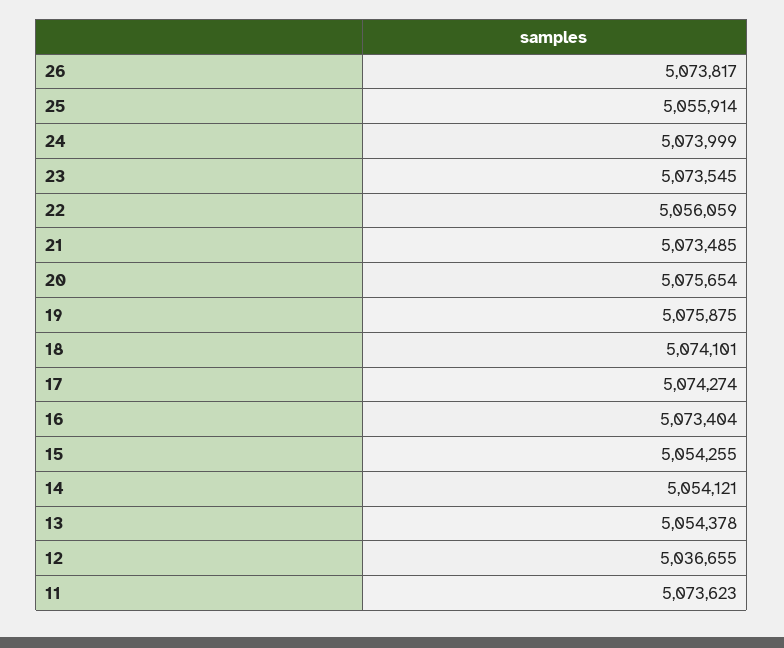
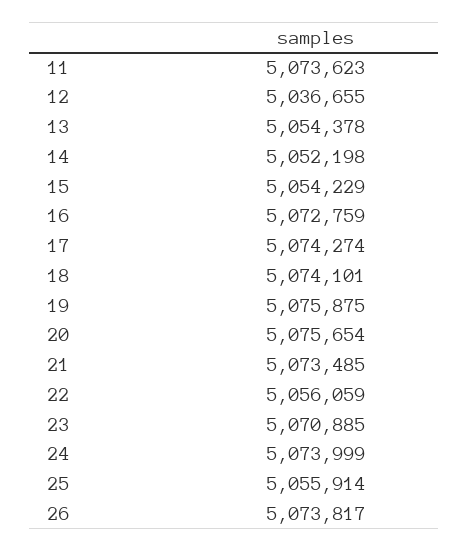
23: 5073545 -> 5070885
16: 5073404 -> 5072759
15: 5054255 -> 5054229
14: 5054121 -> 5052198

